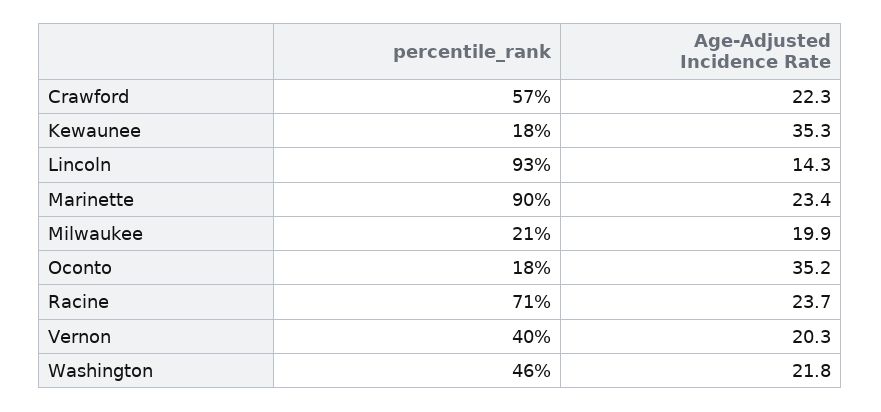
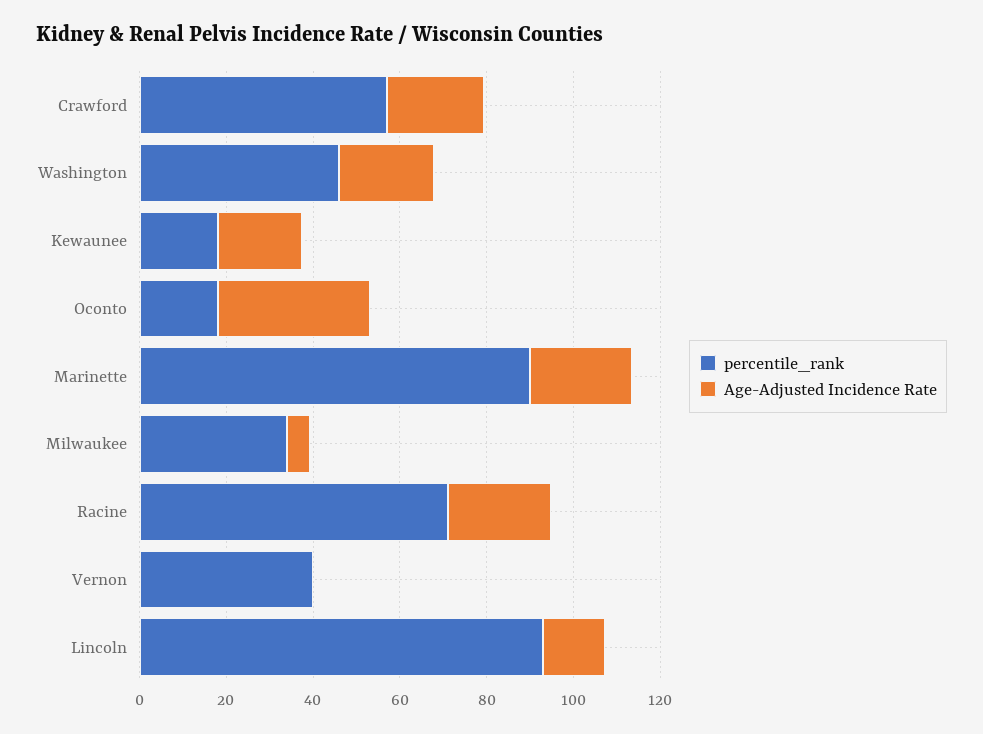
Age-Adjusted Incidence Rate, Kewaunee: 35.3 -> 20
percentile_rank, Milwaukee: 21 -> 35
Age-Adjusted Incidence Rate, Milwaukee: 19.9 -> 5
Age-Adjusted Incidence Rate, Vernon: 20.3 -> 0

